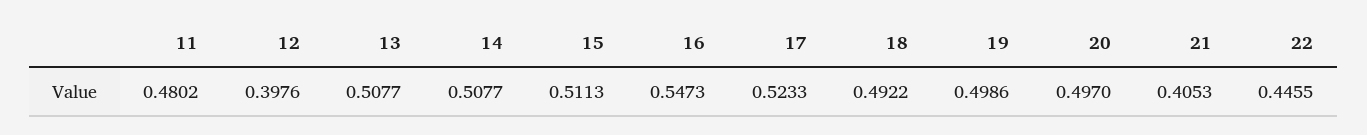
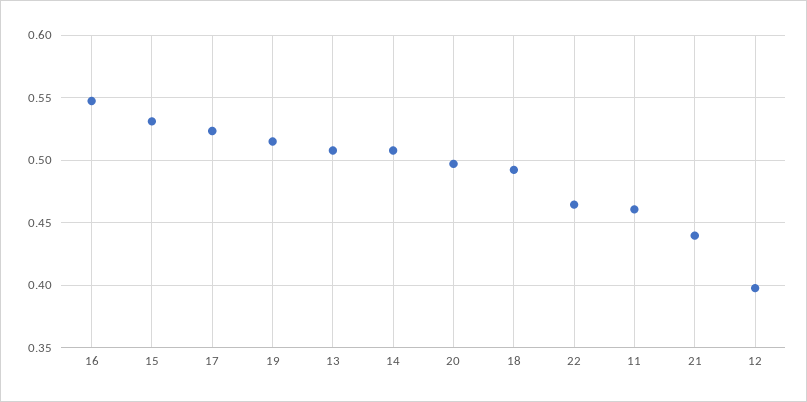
11: 0.4802 -> 0.46
15: 0.5113 -> 0.53
19: 0.4986 -> 0.515
21: 0.4053 -> 0.44
22: 0.4455 -> 0.465

